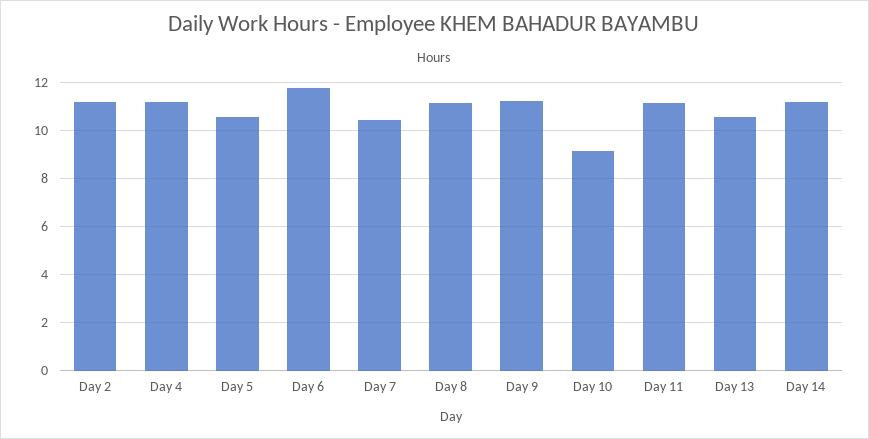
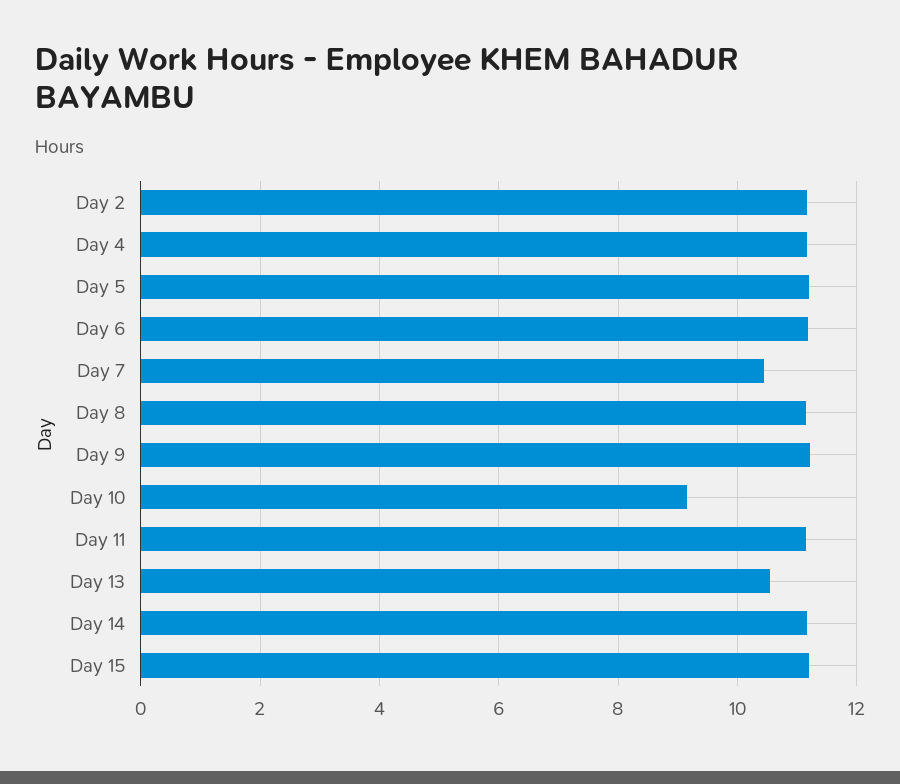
Day 5: 10.5 -> 11.2
Day 6: 11.75 -> 11.2
Day 15: none -> 11.2

